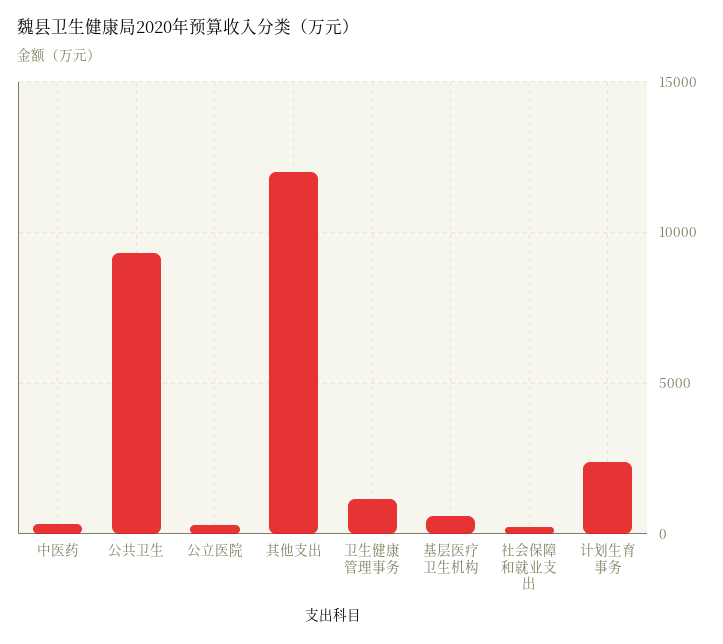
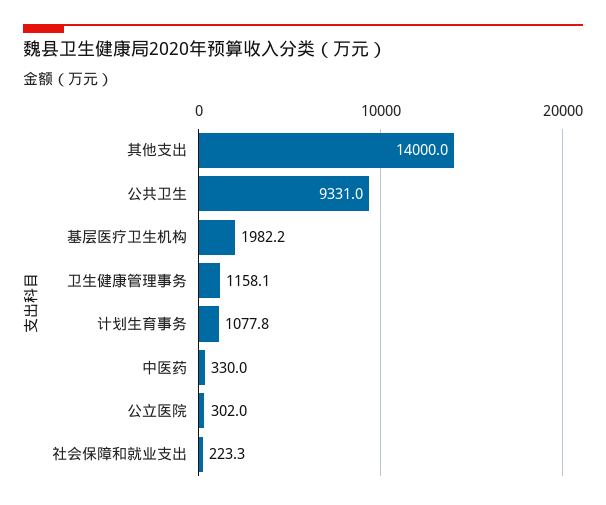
其他支出: 12000 -> 14000
基层医疗卫生机构: 500 -> 1982.2
计划生育事务: 2500 -> 1077.8

